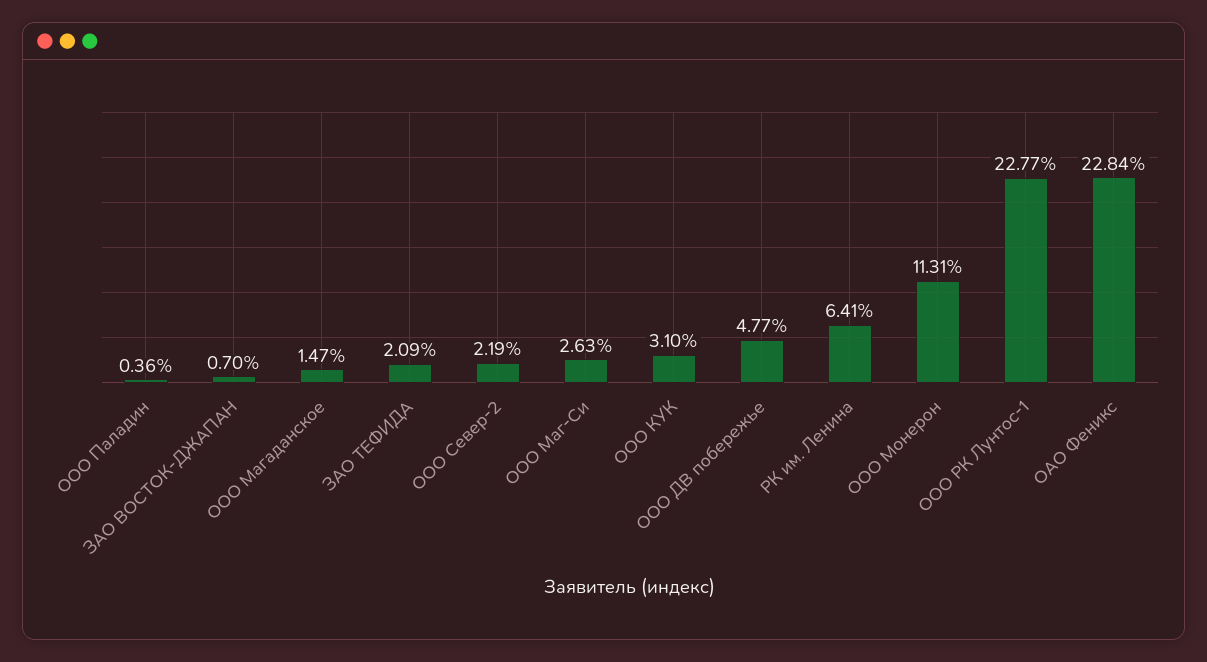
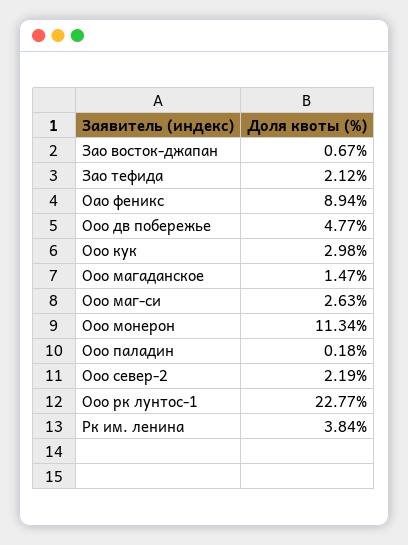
ООО Паладин: 0.36 -> 0.18
ЗАО ВОСТОК-ДЖАПАН: 0.7 -> 0.67
ЗАО ТЕФИДА: 2.09 -> 2.12
ООО КУК: 3.1 -> 2.98
РК им. Ленина: 6.41 -> 3.84
ООО Монерон: 11.31 -> 11.34
ОАО Феникс: 22.84 -> 8.94

